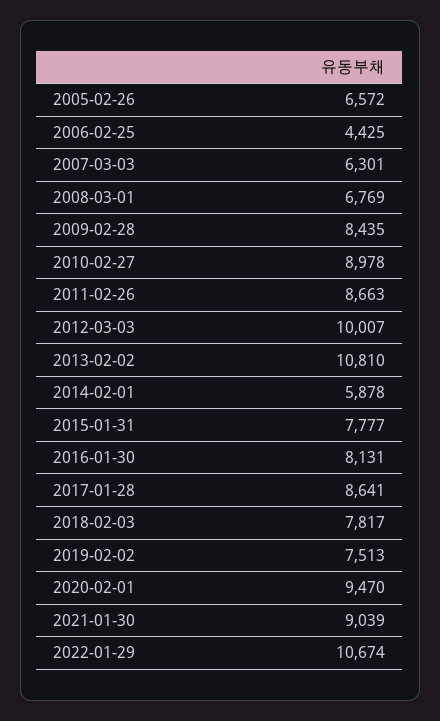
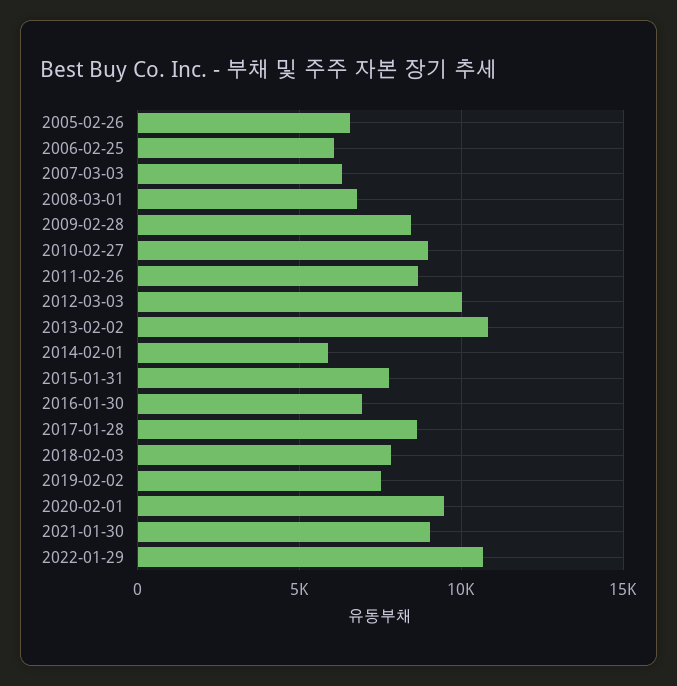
2006-02-25: 4425 -> 6000
2016-01-30: 8131 -> 7000

